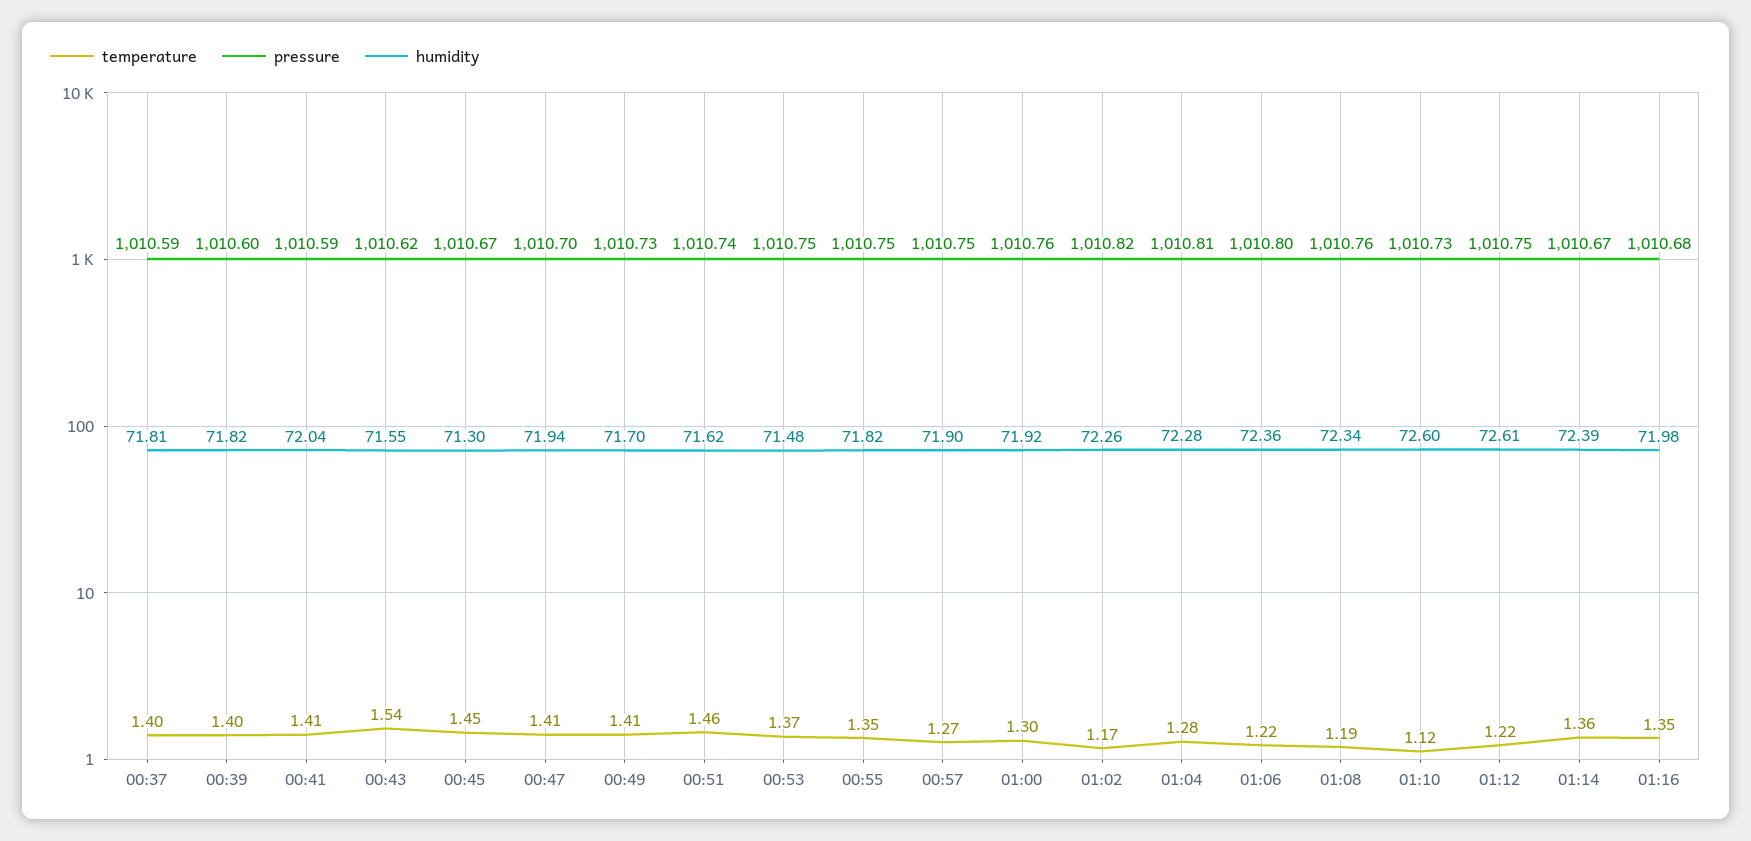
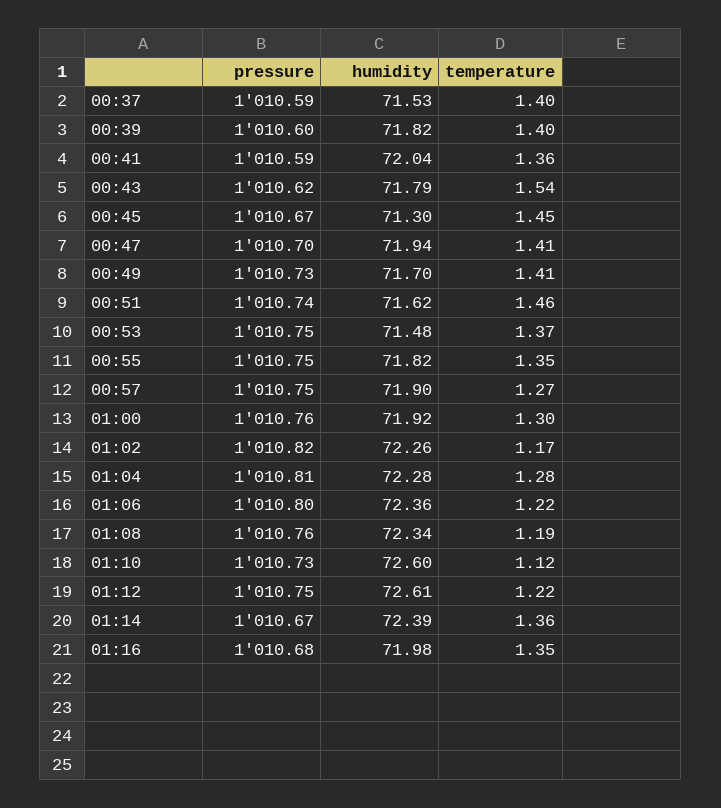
humidity, 00:37: 71.81 -> 71.53
temperature, 00:41: 1.41 -> 1.36
humidity, 00:43: 71.55 -> 71.79

